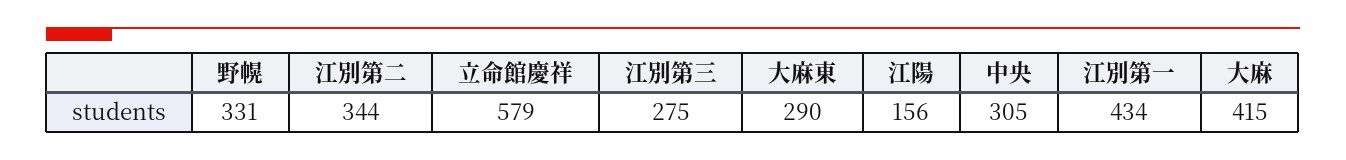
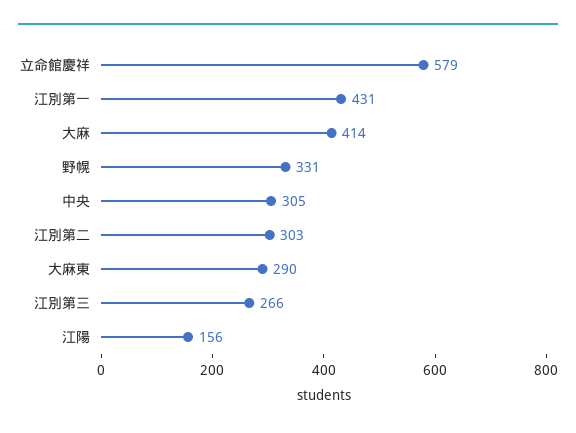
江別第二: 344 -> 303
江別第三: 275 -> 266
江別第一: 434 -> 431
大麻: 415 -> 414

